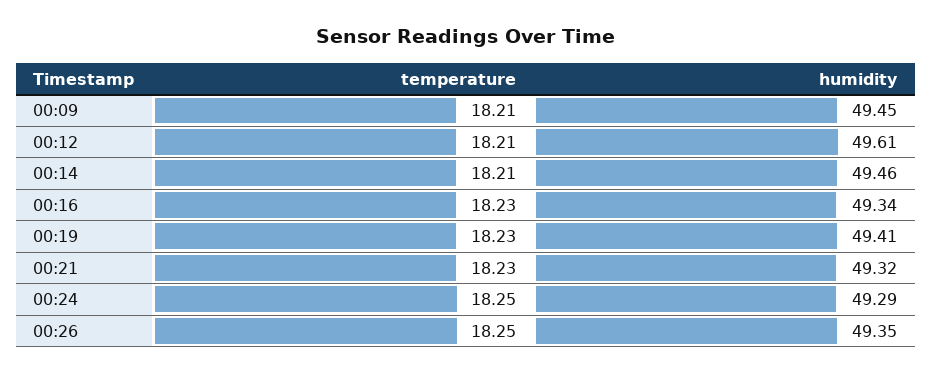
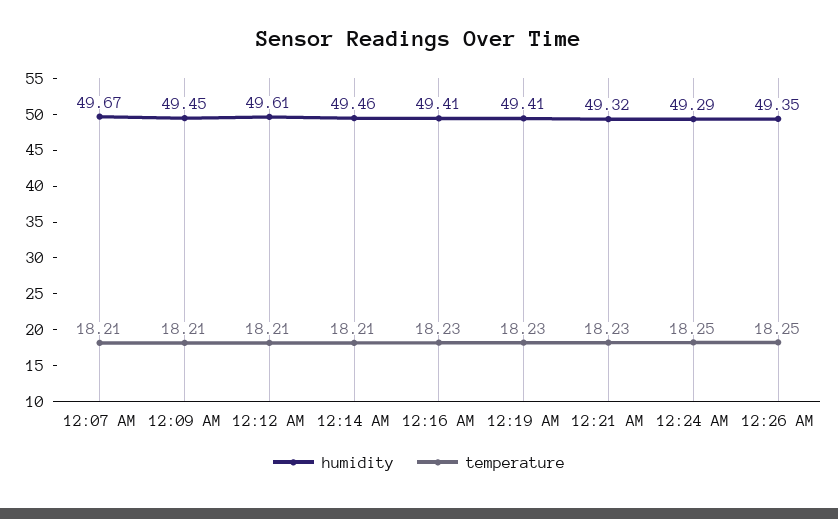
humidity, 00:16: 49.34 -> 49.41
humidity, 12:07 AM: none -> 49.67
temperature, 12:07 AM: none -> 18.21

